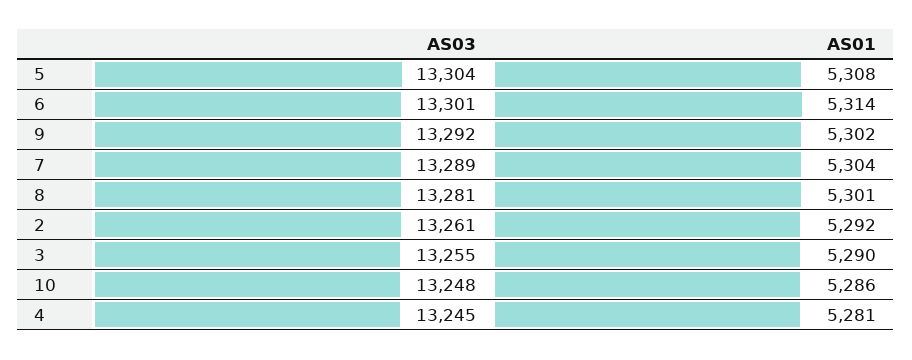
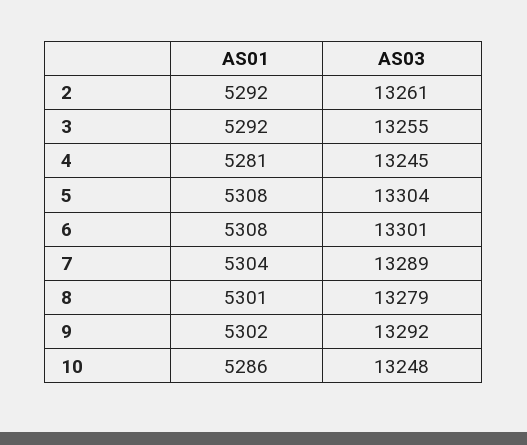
AS01, 6: 5314 -> 5308
AS03, 8: 13281 -> 13279
AS01, 3: 5290 -> 5292

